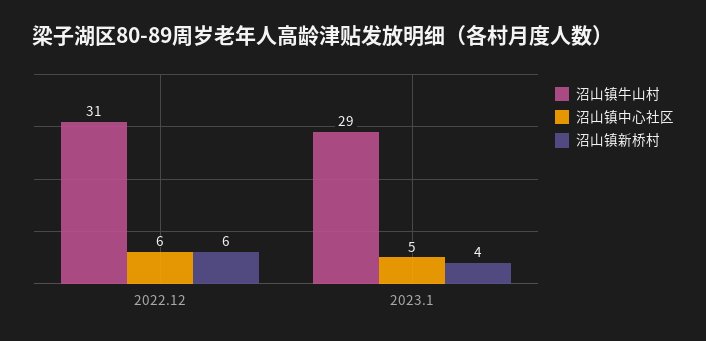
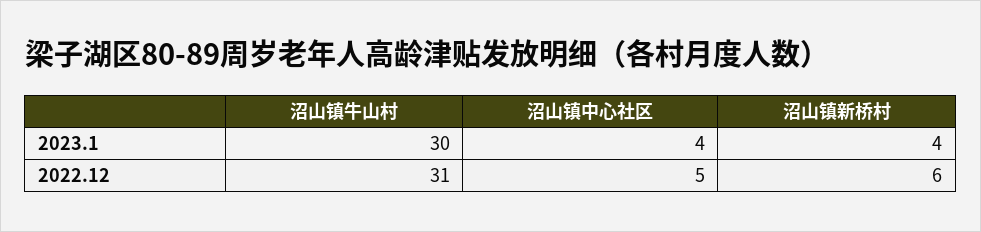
沼山镇中心社区, 2022.12: 6 -> 5
沼山镇牛山村, 2023.1: 29 -> 30
沼山镇中心社区, 2023.1: 5 -> 4

